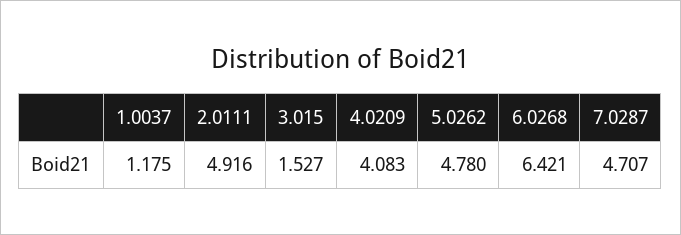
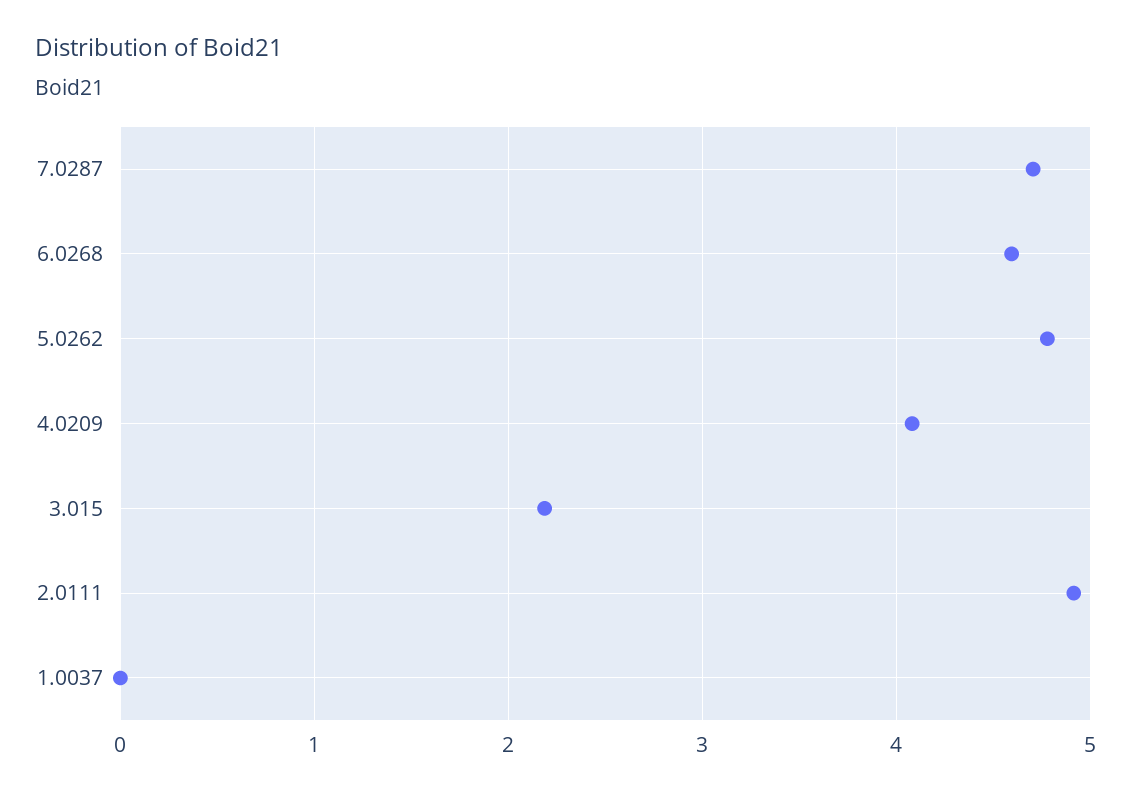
1.0037: 1.175 -> 0
3.015: 1.527 -> 2.2
6.0268: 6.421 -> 4.6

